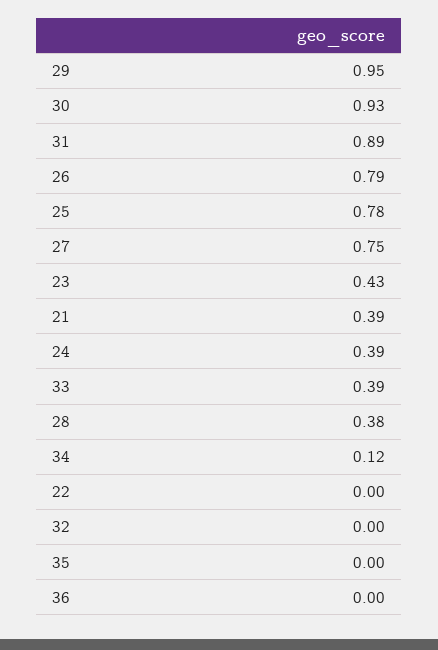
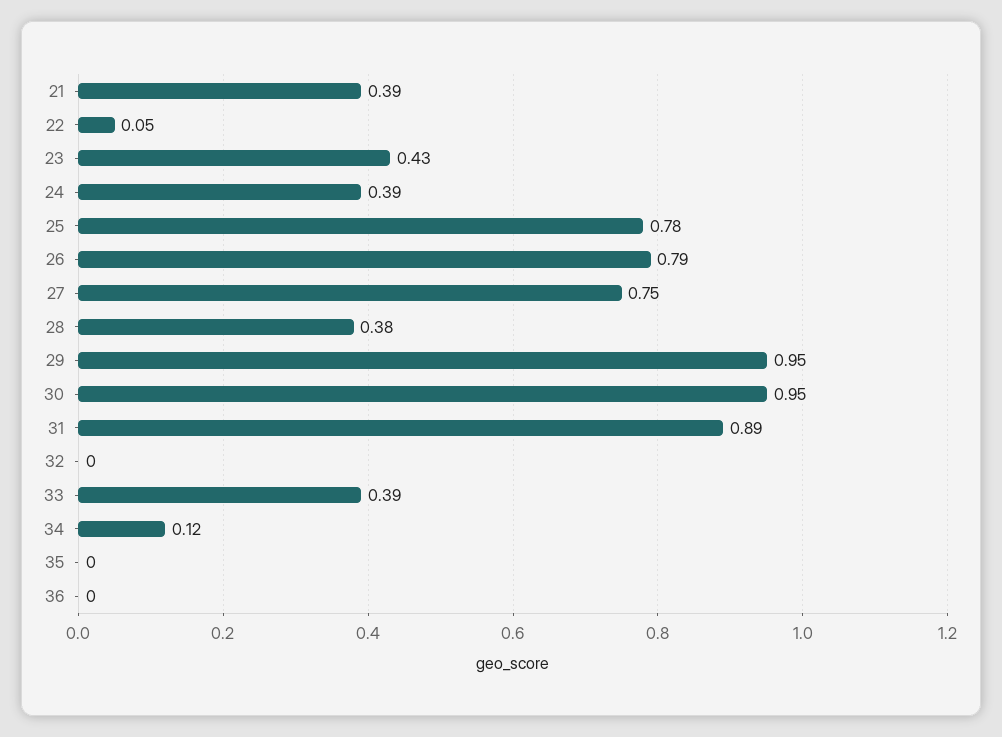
30: 0.93 -> 0.95
22: 0 -> 0.05

